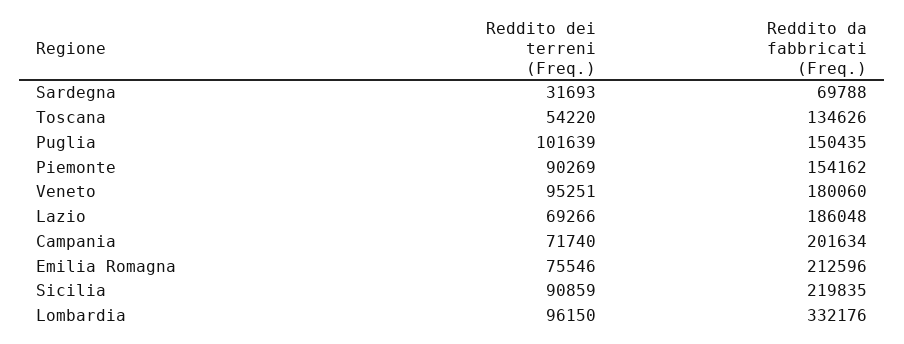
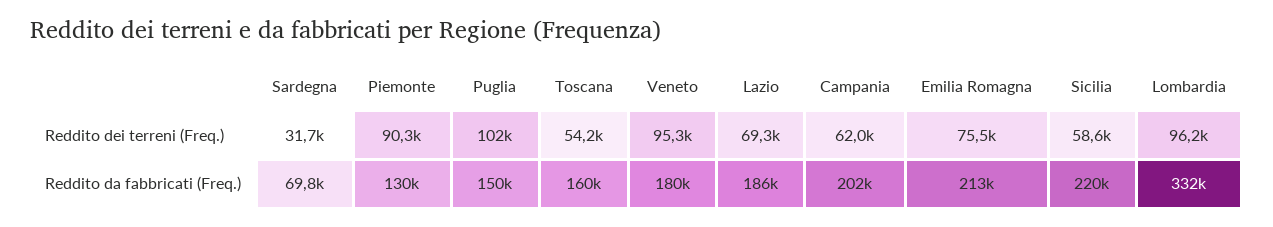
Reddito da fabbricati (Freq.), Toscana: 134626 -> 160000
Reddito da fabbricati (Freq.), Piemonte: 154162 -> 130000
Reddito dei terreni (Freq.), Campania: 71740 -> 62000
Reddito dei terreni (Freq.), Sicilia: 90859 -> 58600

